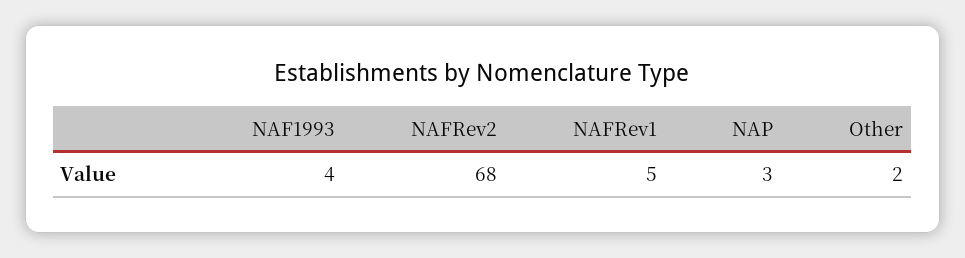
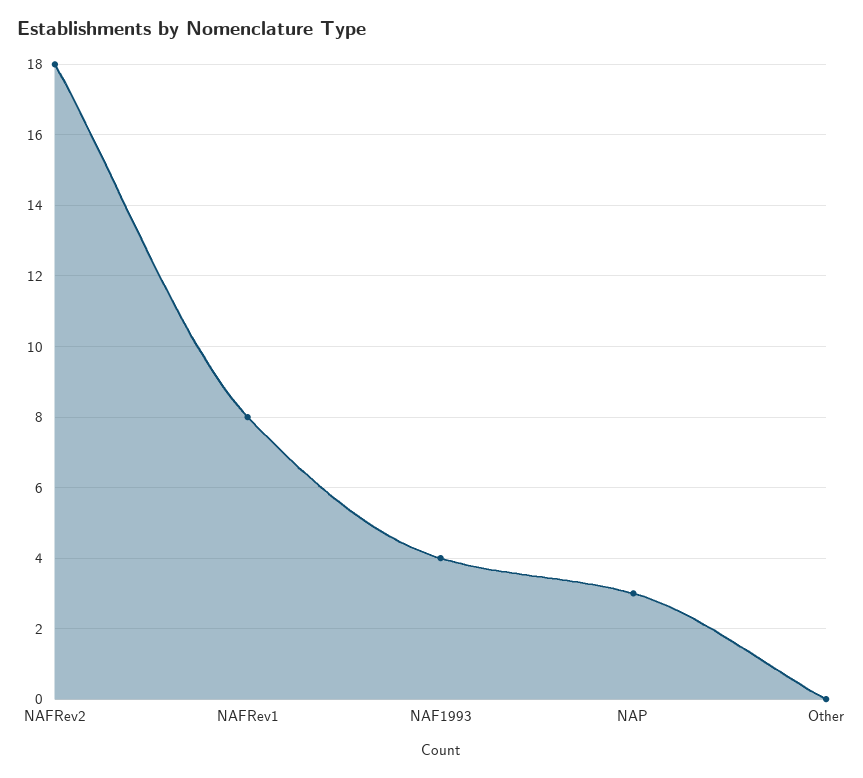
NAFRev2: 68 -> 18
NAFRev1: 5 -> 8
Other: 2 -> 0

